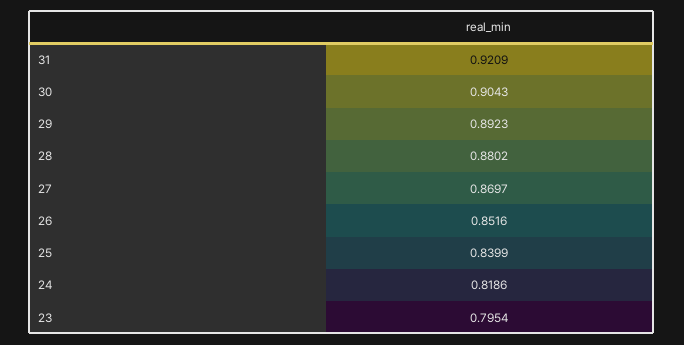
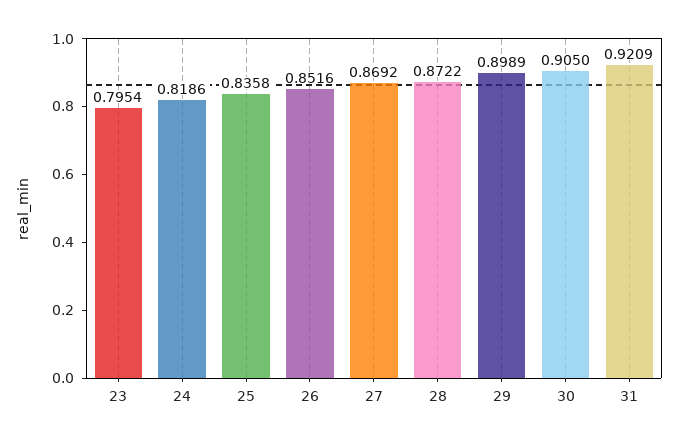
30: 0.9043 -> 0.905
29: 0.8923 -> 0.8989
28: 0.8802 -> 0.8722
27: 0.8697 -> 0.8692
25: 0.8399 -> 0.8358

